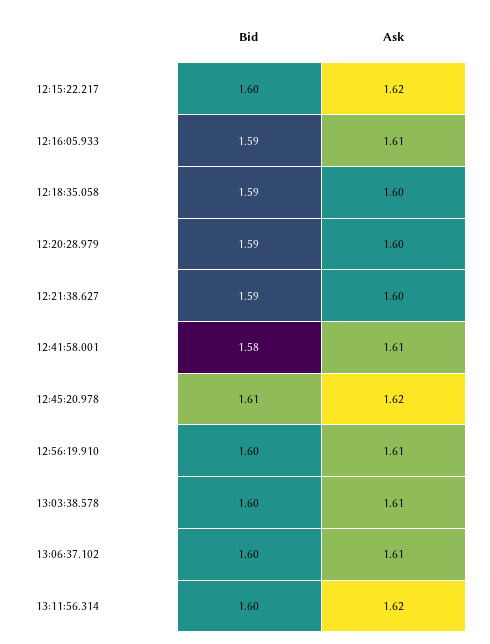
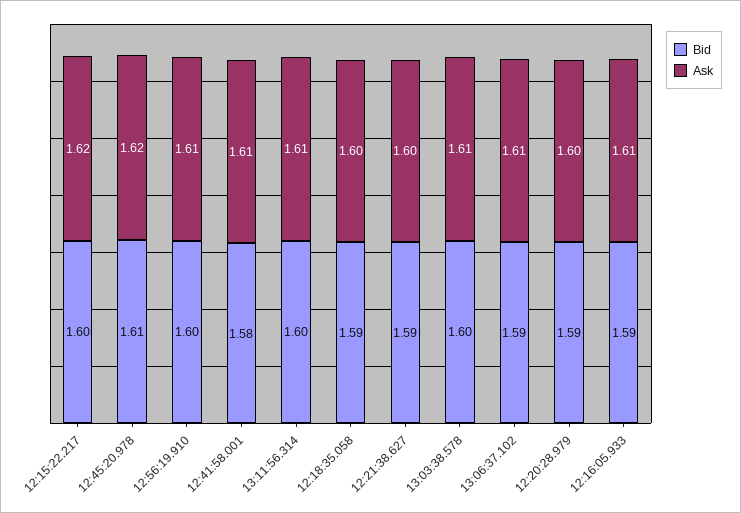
Bid, 13:06:37.102: 1.6 -> 1.59
Ask, 13:11:56.314: 1.62 -> 1.61

